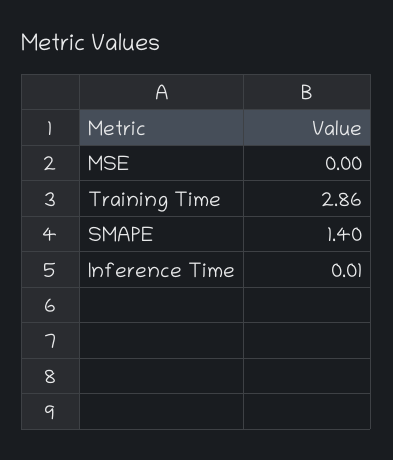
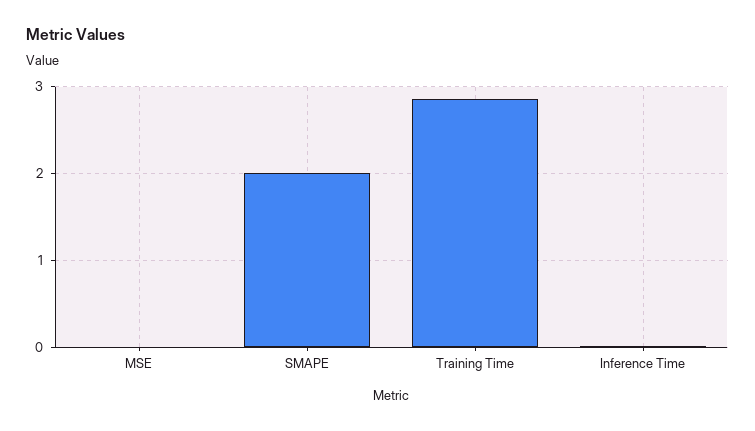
SMAPE: 1.4 -> 2

